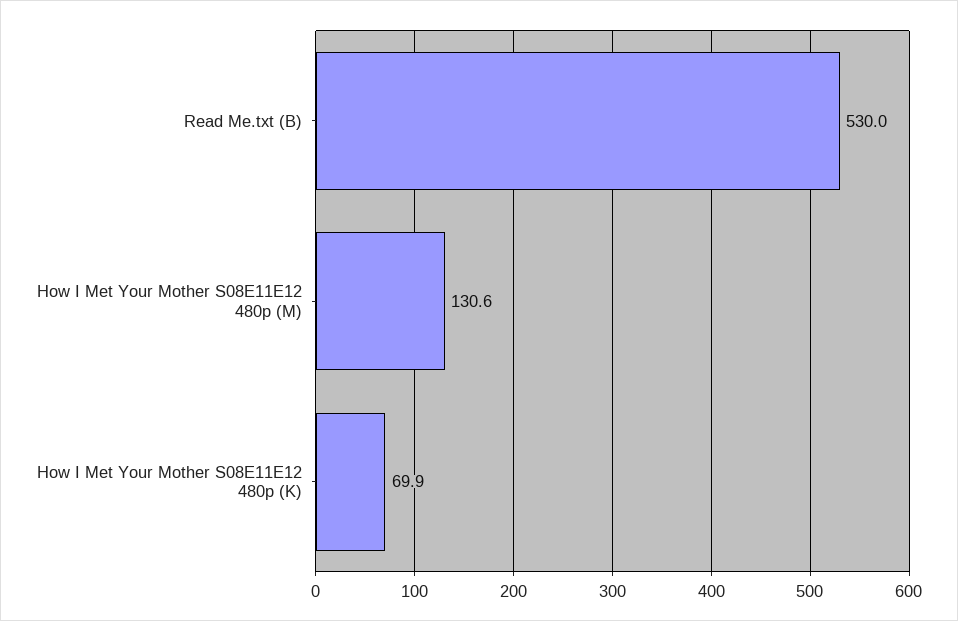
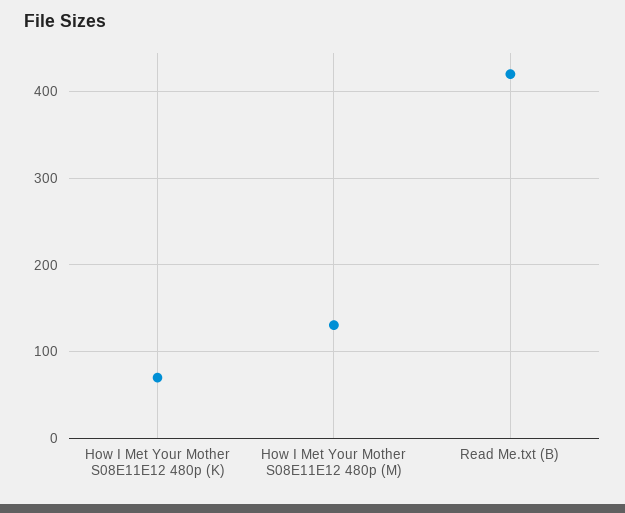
Read Me.txt (B): 530 -> 420

